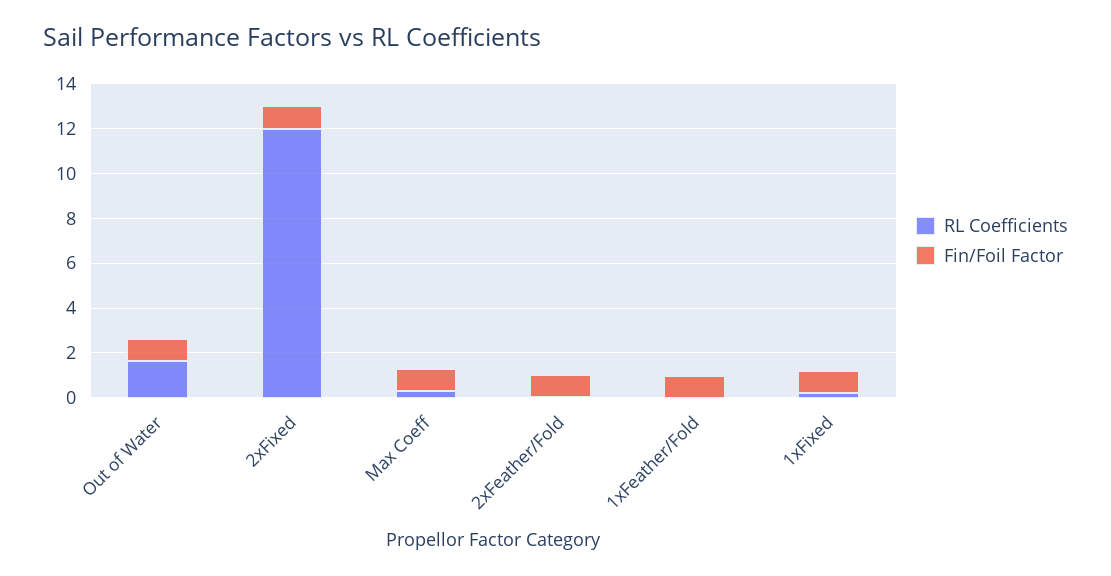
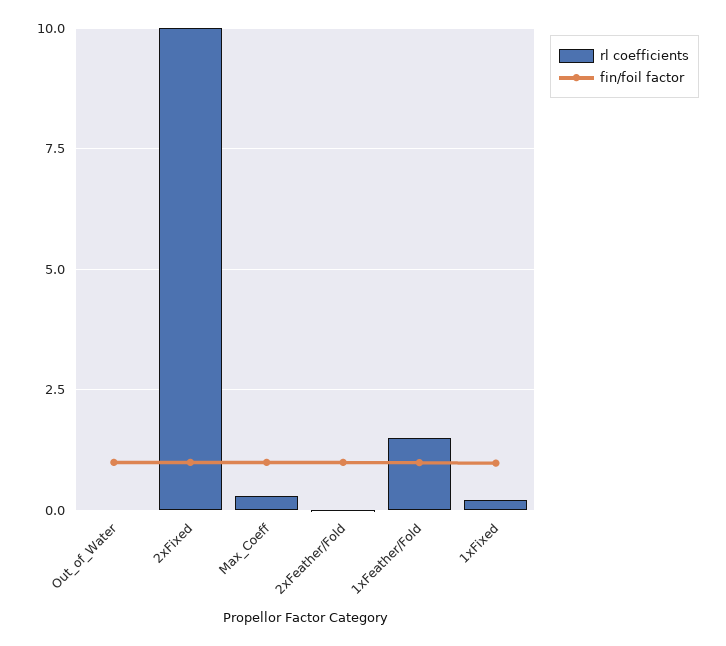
RL Coefficients, Out of Water: 1.5 -> 0
RL Coefficients, 2xFixed: 12 -> 10
RL Coefficients, 1xFeather/Fold: 0 -> 1.5

